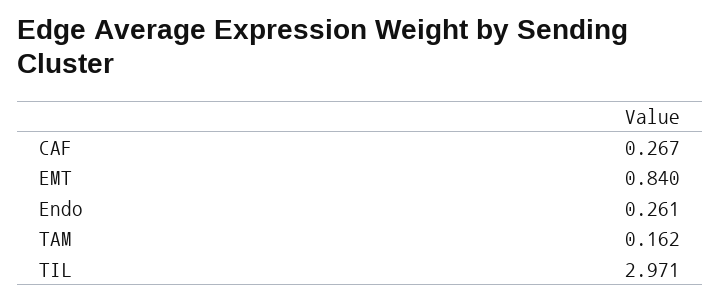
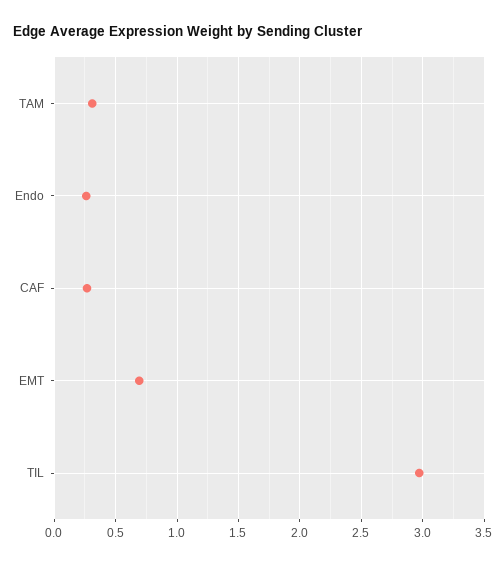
EMT: 0.84 -> 0.7
TAM: 0.162 -> 0.3

